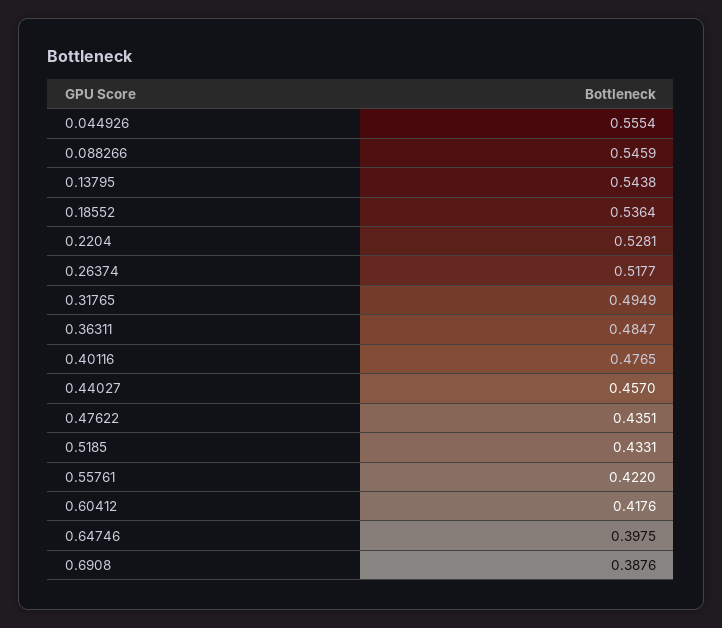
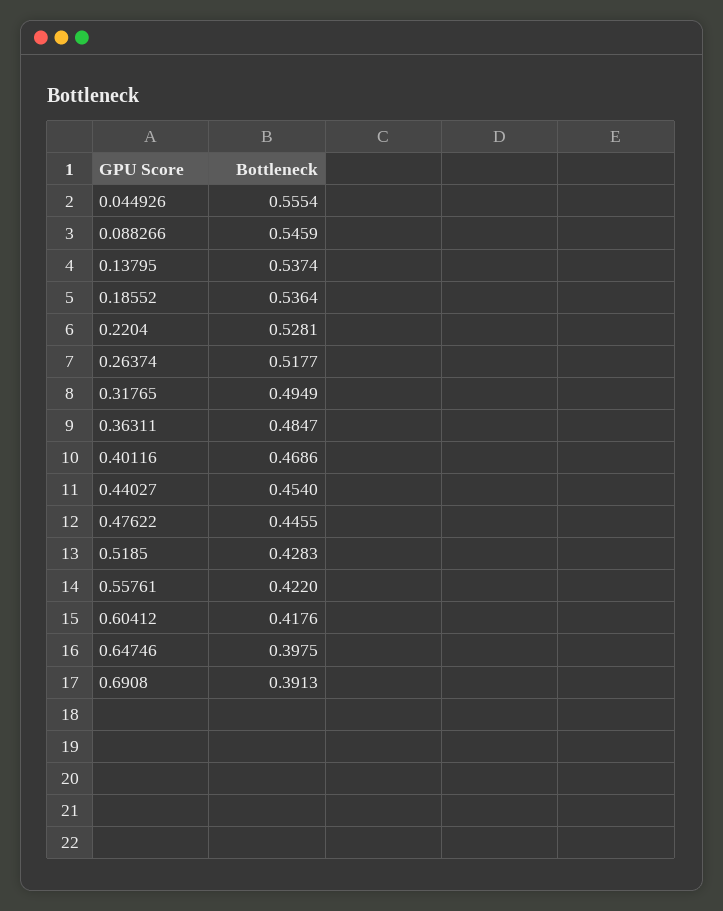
0.13795: 0.5438 -> 0.5374
0.40116: 0.4765 -> 0.4686
0.44027: 0.457 -> 0.454
0.47622: 0.4351 -> 0.4455
0.5185: 0.4331 -> 0.4283
0.6908: 0.3876 -> 0.3913

